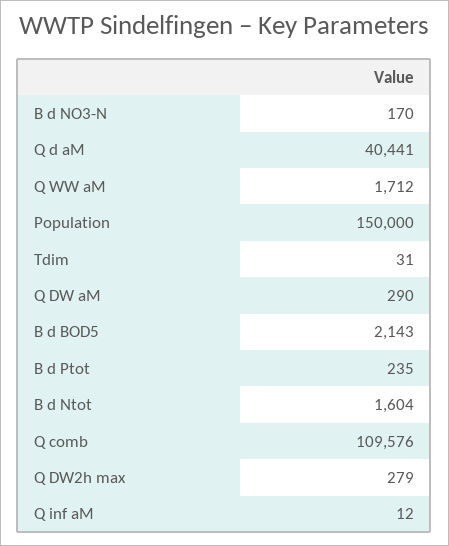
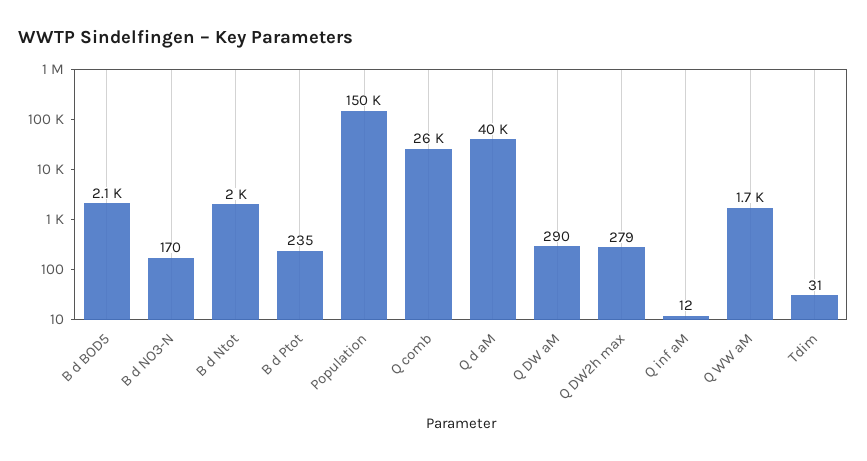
B d Ntot: 1604 -> 2000
Q comb: 109576 -> 26000

